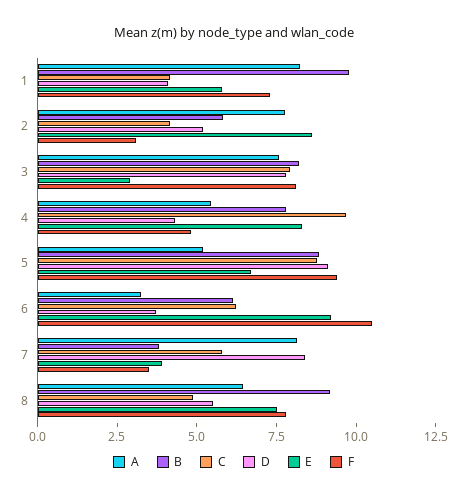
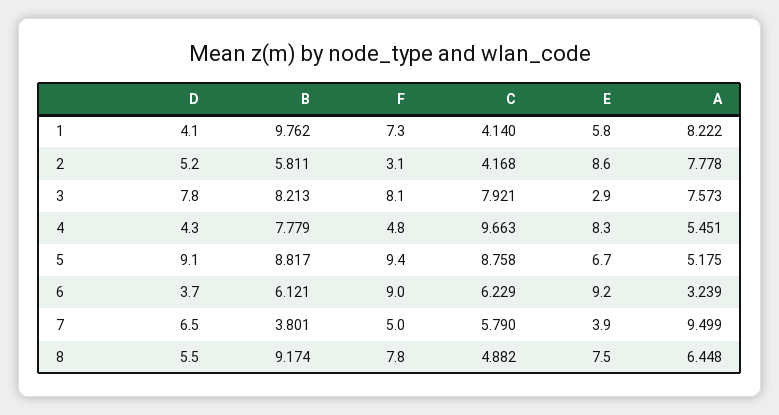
F, 6: 10.5 -> 9
A, 7: 8 -> 9.499
D, 7: 8.5 -> 6.5
F, 7: 3.5 -> 5

